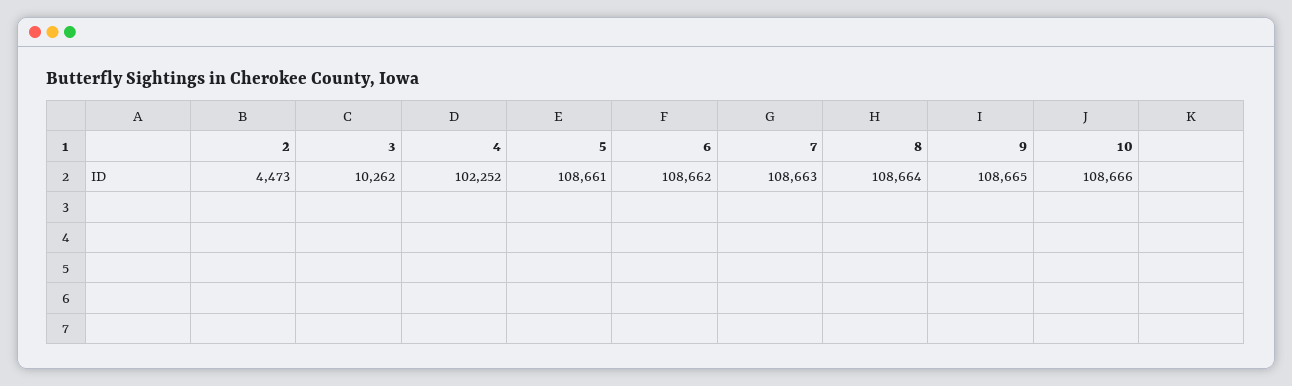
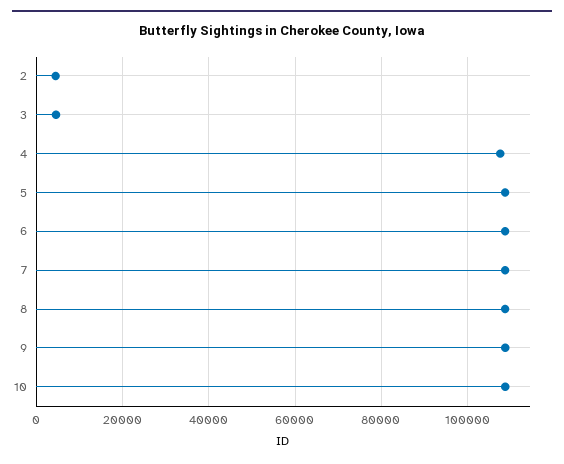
3: 10262 -> 4000
4: 102252 -> 108000

